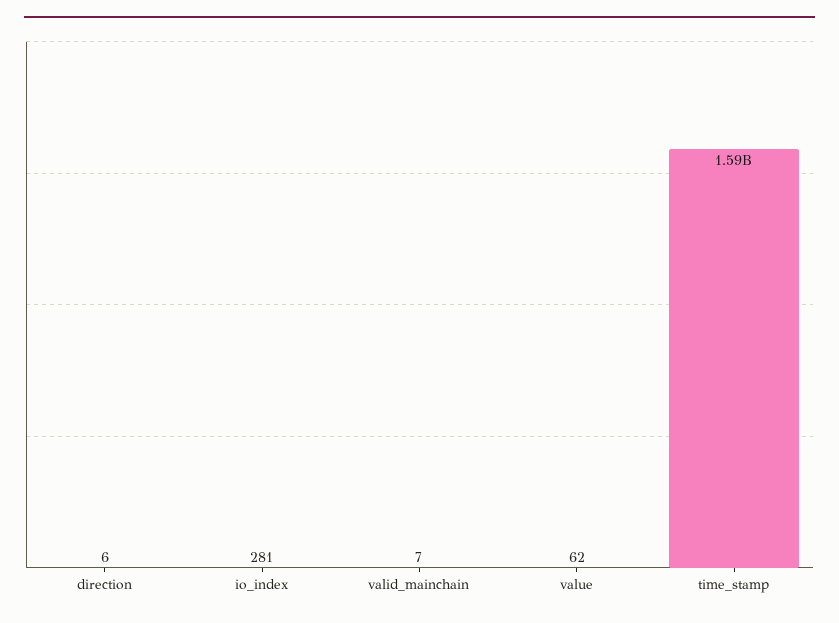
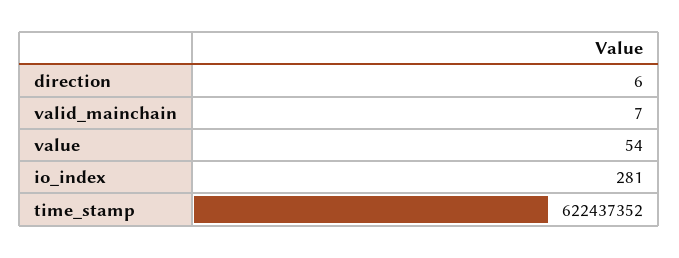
value: 62 -> 54
time_stamp: 1590000000 -> 622437352

